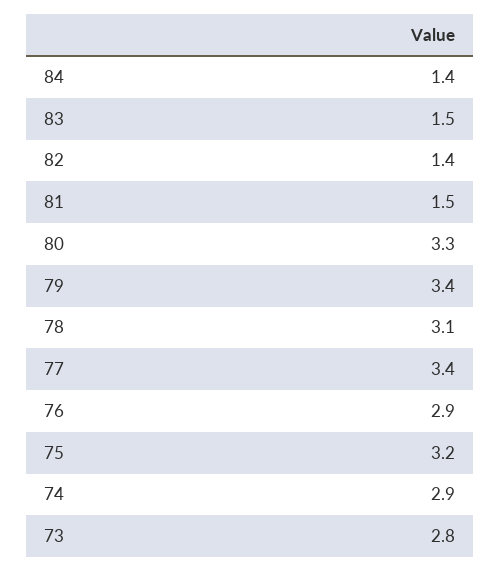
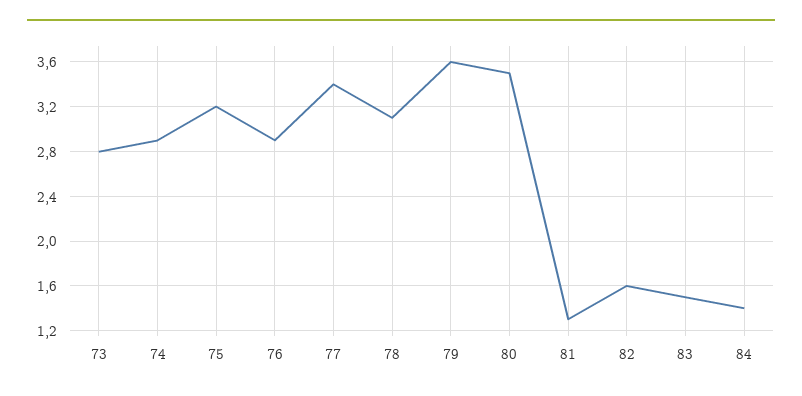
82: 1.4 -> 1.6
81: 1.5 -> 1.3
80: 3.3 -> 3.5
79: 3.4 -> 3.6

